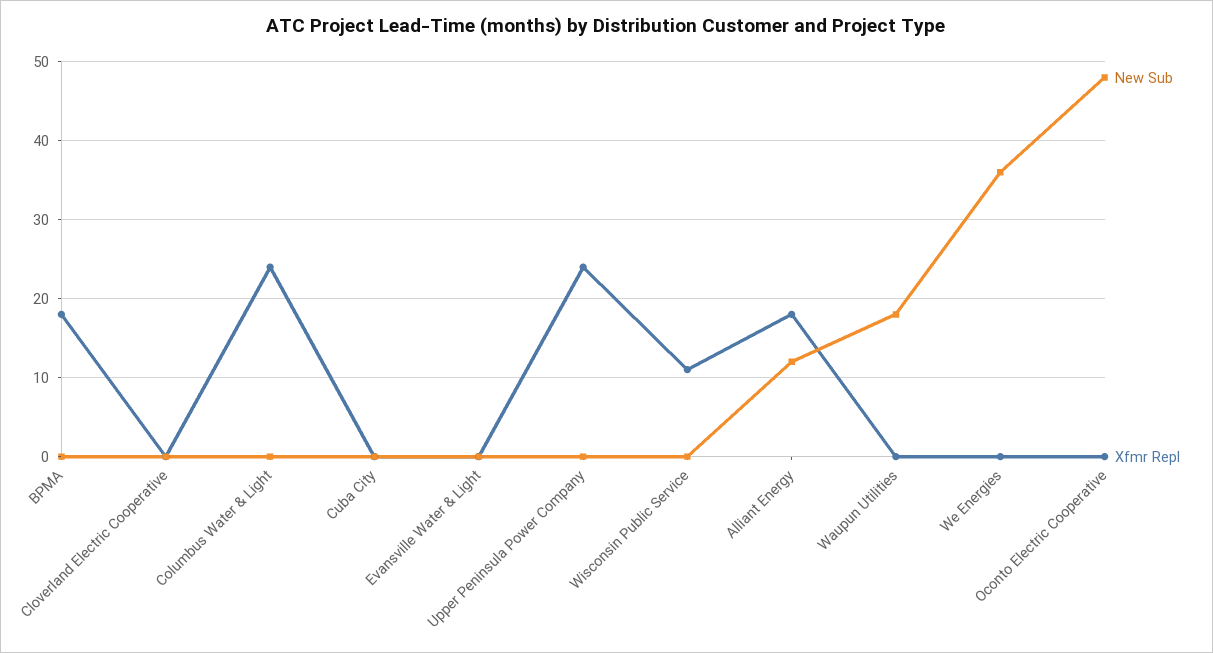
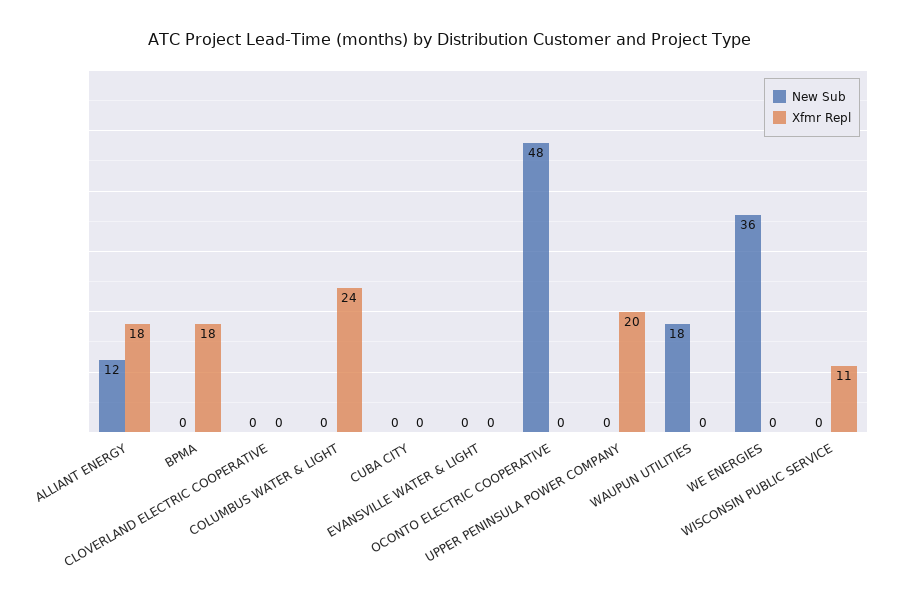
Xfmr Repl, Upper Peninsula Power Company: 24 -> 20

